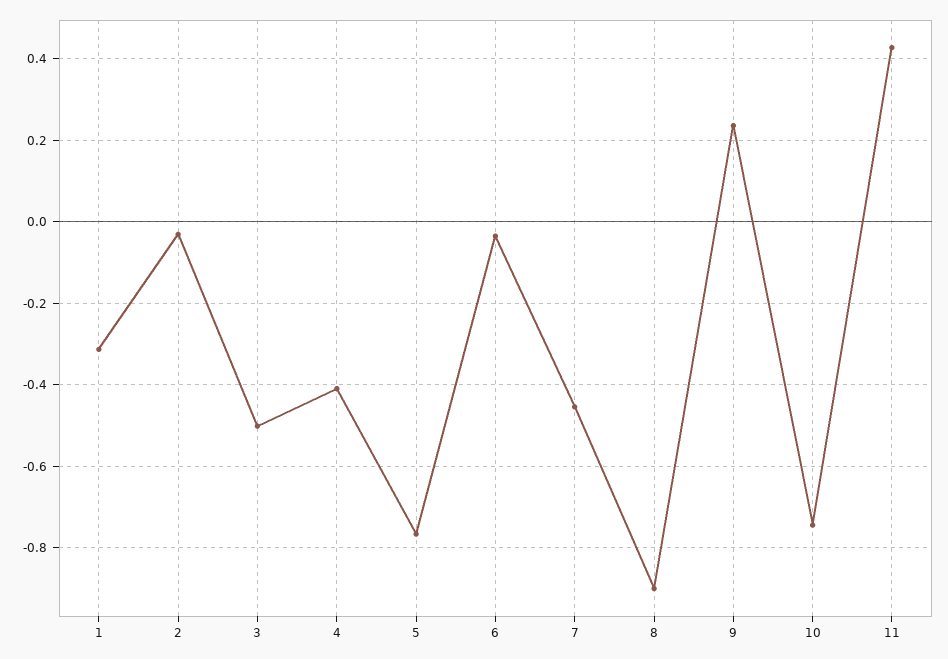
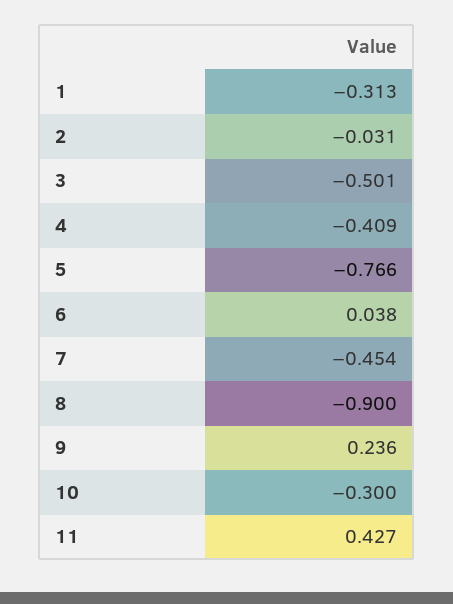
6: -0.04 -> 0.038
10: -0.74 -> -0.3

